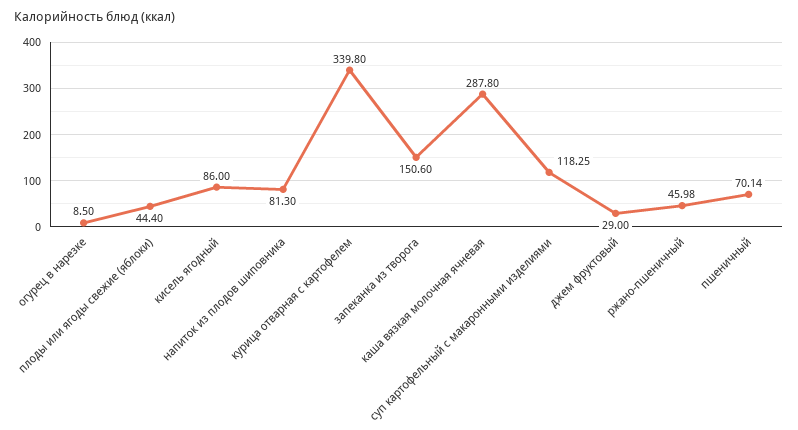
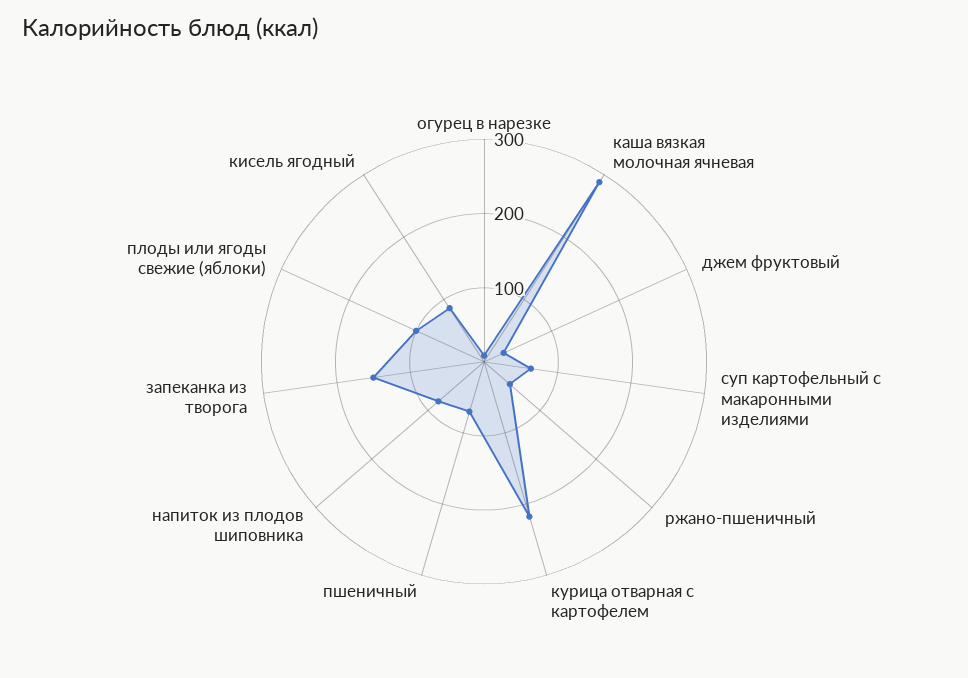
плоды или ягоды свежие (яблоки): 44.4 -> 100
курица отварная с картофелем: 339.8 -> 220
суп картофельный с макаронными изделиями: 118.25 -> 60

